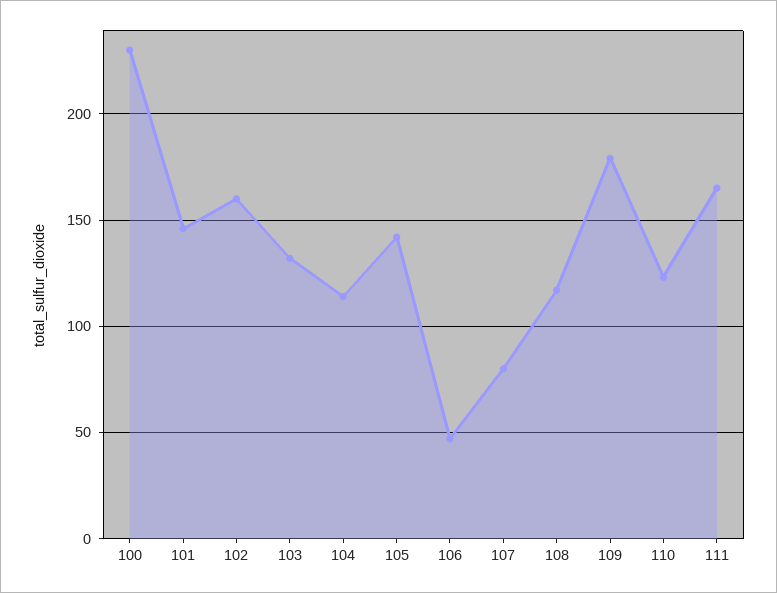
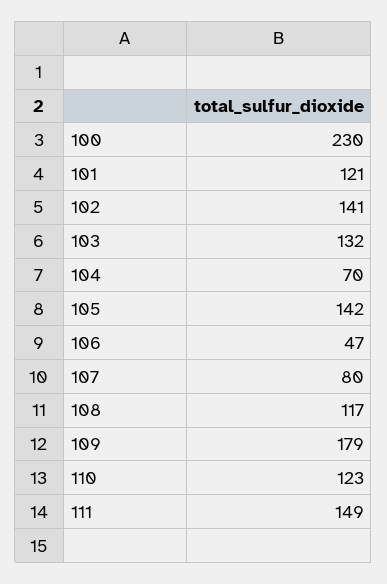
101: 145 -> 121
102: 160 -> 141
104: 115 -> 70
111: 165 -> 149

